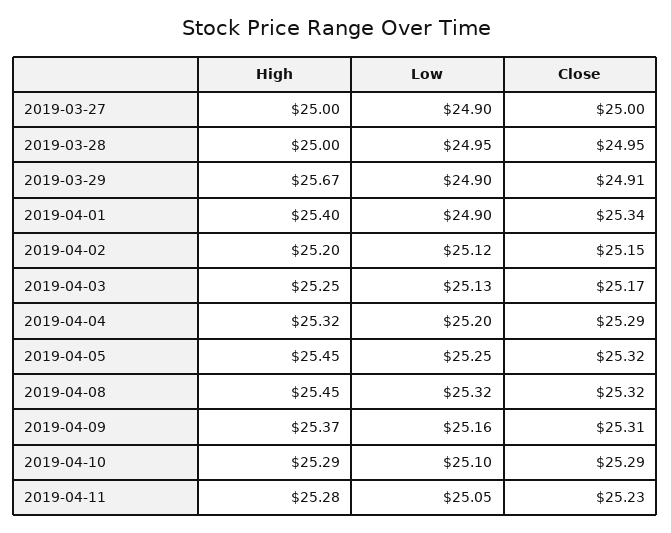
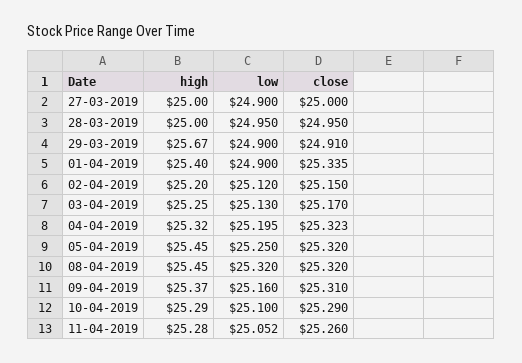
Close, 2019-04-04: 25.29 -> 25.323
Close, 2019-04-11: 25.23 -> 25.26

